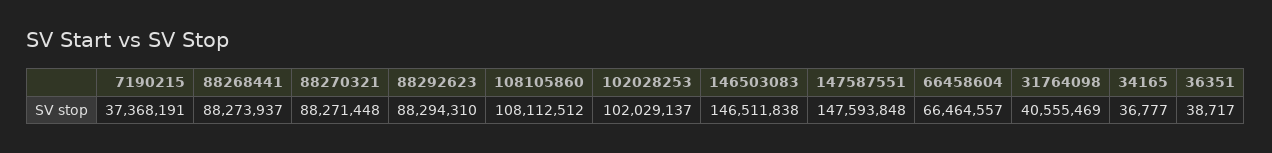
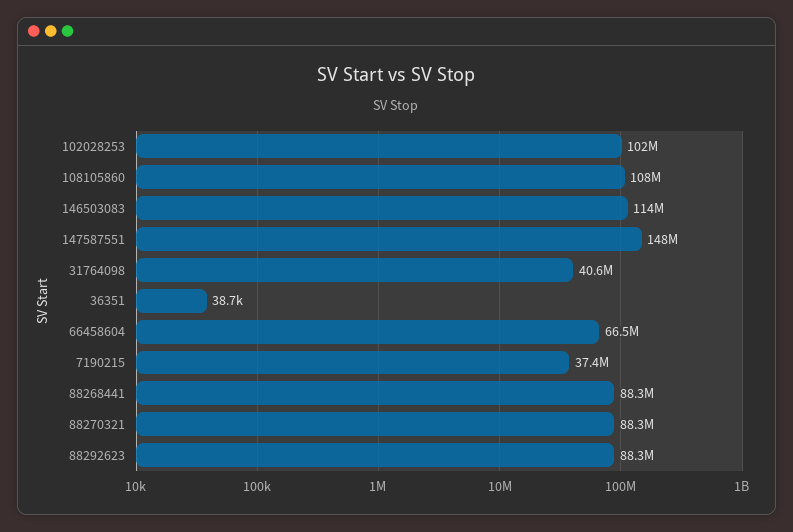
146503083: 146511838 -> 114000000
34165: 36777 -> none

